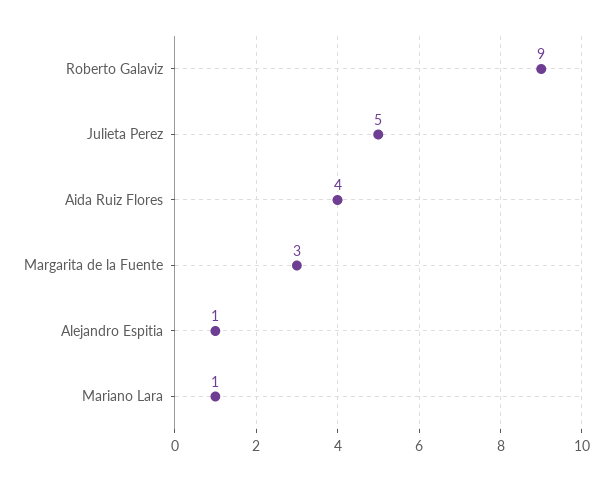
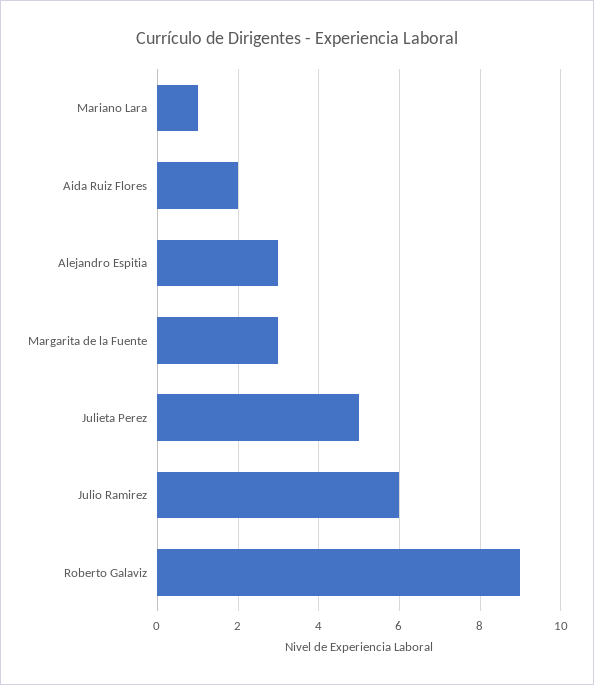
Aida Ruiz Flores: 4 -> 2
Alejandro Espitia: 1 -> 3
Julio Ramirez: none -> 6

